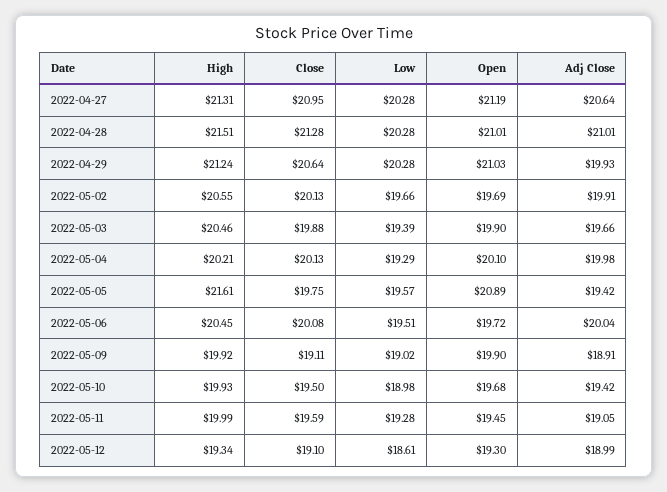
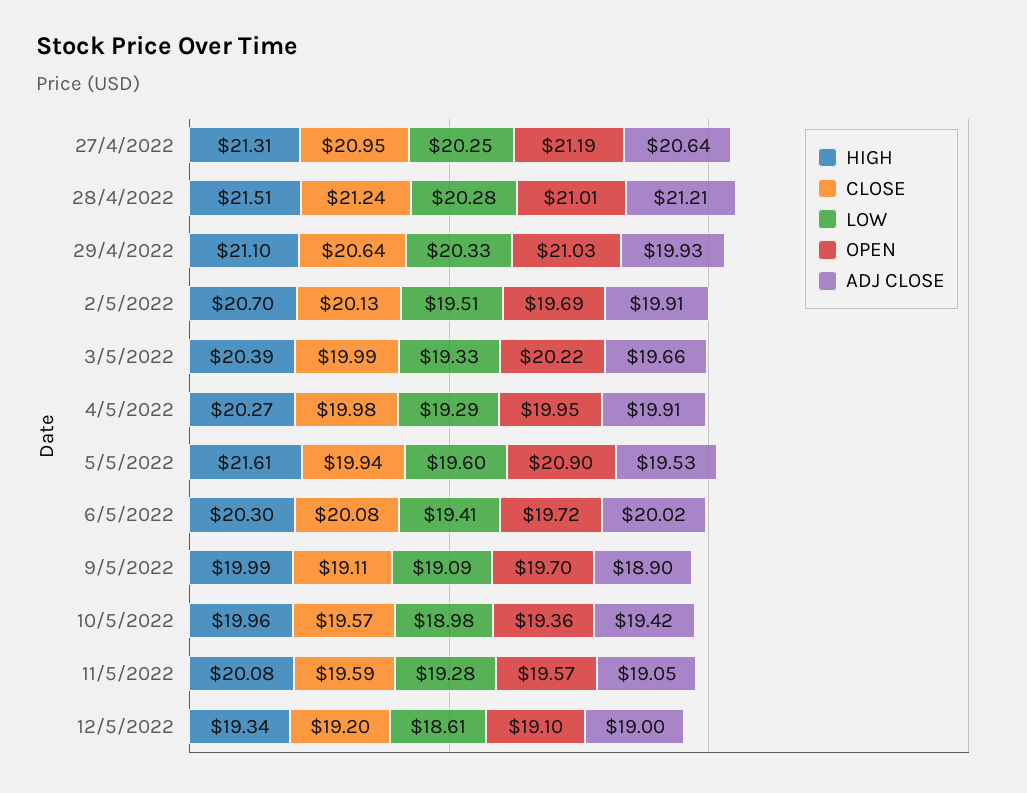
Low, 2022-04-27: 20.28 -> 20.25
Close, 2022-04-28: 21.28 -> 21.24
Adj Close, 2022-04-28: 21.01 -> 21.21
High, 2022-04-29: 21.24 -> 21.1
Low, 2022-04-29: 20.28 -> 20.33
High, 2022-05-02: 20.55 -> 20.7
Low, 2022-05-02: 19.66 -> 19.51
High, 2022-05-03: 20.46 -> 20.39
Close, 2022-05-03: 19.88 -> 19.99
Low, 2022-05-03: 19.39 -> 19.33
Open, 2022-05-03: 19.9 -> 20.22
High, 2022-05-04: 20.21 -> 20.27
Close, 2022-05-04: 20.13 -> 19.98
Open, 2022-05-04: 20.1 -> 19.95
Adj Close, 2022-05-04: 19.98 -> 19.91
Close, 2022-05-05: 19.75 -> 19.94
Low, 2022-05-05: 19.57 -> 19.6
Open, 2022-05-05: 20.89 -> 20.9
Adj Close, 2022-05-05: 19.42 -> 19.53
High, 2022-05-06: 20.45 -> 20.3
Low, 2022-05-06: 19.51 -> 19.41
Adj Close, 2022-05-06: 20.04 -> 20.02
High, 2022-05-09: 19.92 -> 19.99
Low, 2022-05-09: 19.02 -> 19.09
Open, 2022-05-09: 19.9 -> 19.7
Adj Close, 2022-05-09: 18.91 -> 18.9
High, 2022-05-10: 19.93 -> 19.96
Close, 2022-05-10: 19.5 -> 19.57
Open, 2022-05-10: 19.68 -> 19.36
High, 2022-05-11: 19.99 -> 20.08
Open, 2022-05-11: 19.45 -> 19.57
Close, 2022-05-12: 19.1 -> 19.2
Open, 2022-05-12: 19.3 -> 19.1
Adj Close, 2022-05-12: 18.99 -> 19

